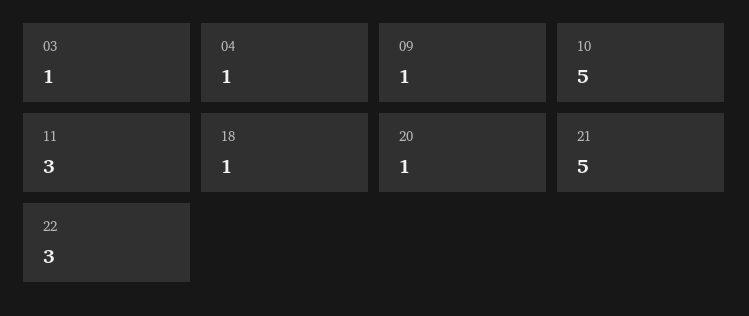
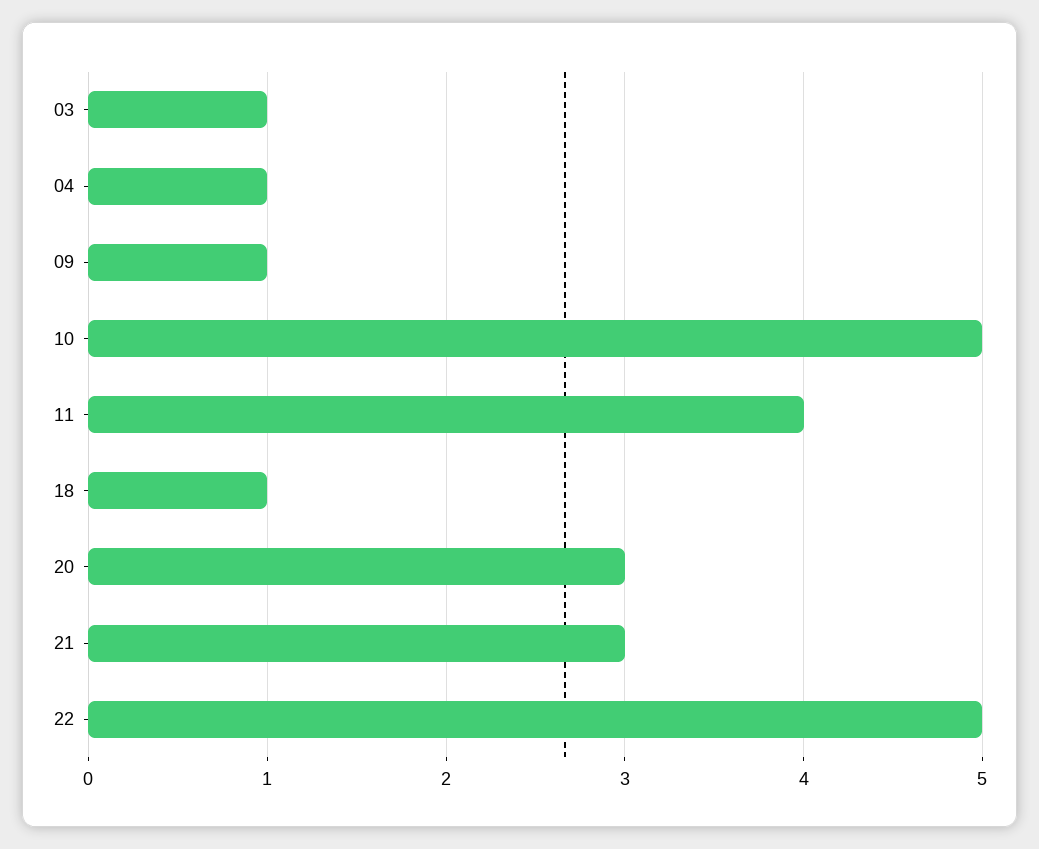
11: 3 -> 4
20: 1 -> 3
21: 5 -> 3
22: 3 -> 5

